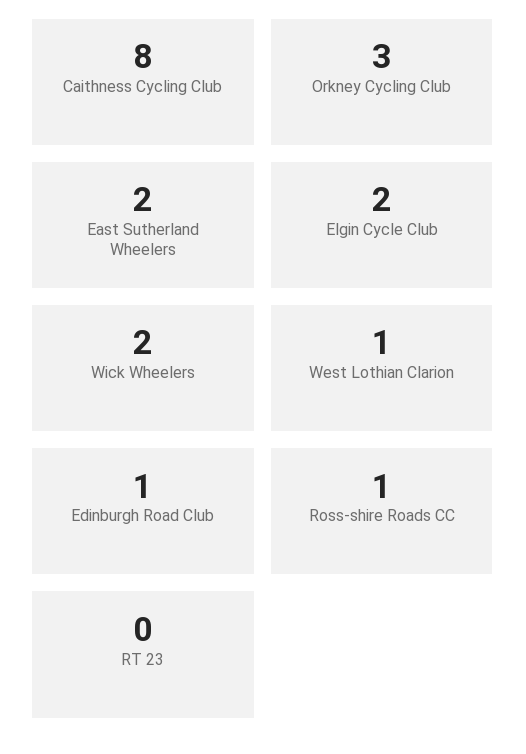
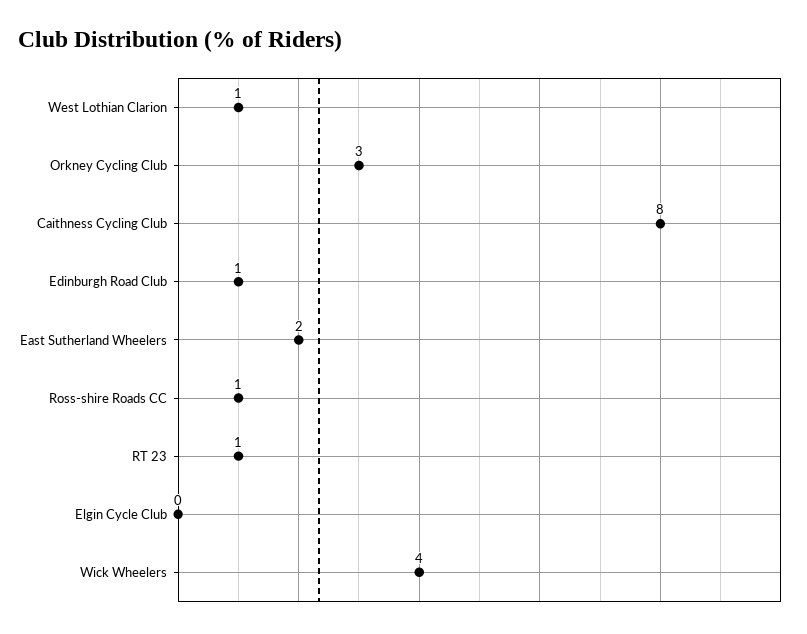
Elgin Cycle Club: 2 -> 0
Wick Wheelers: 2 -> 4
RT 23: 0 -> 1

